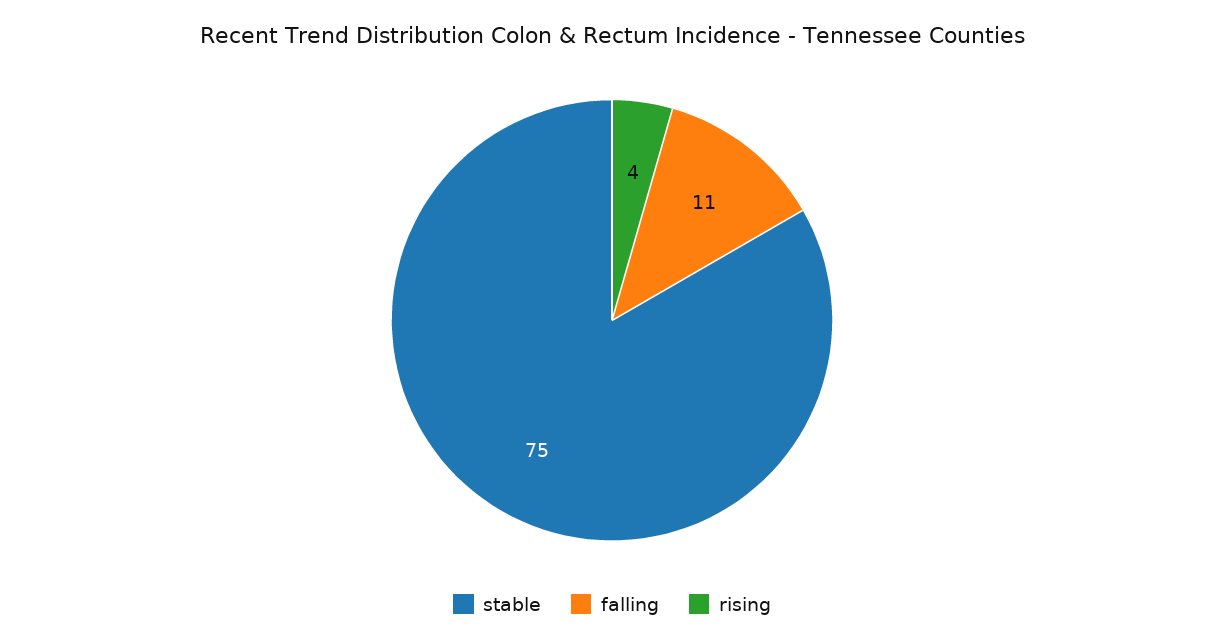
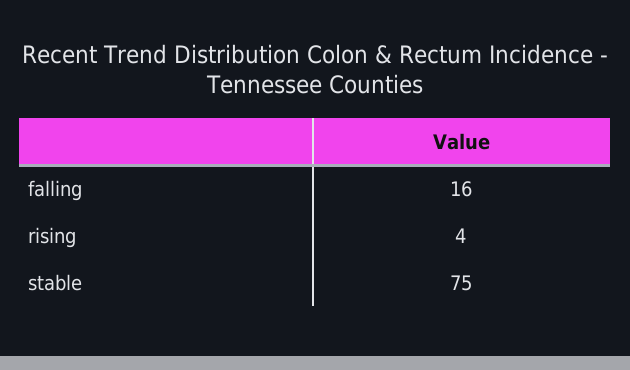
falling: 11 -> 16

